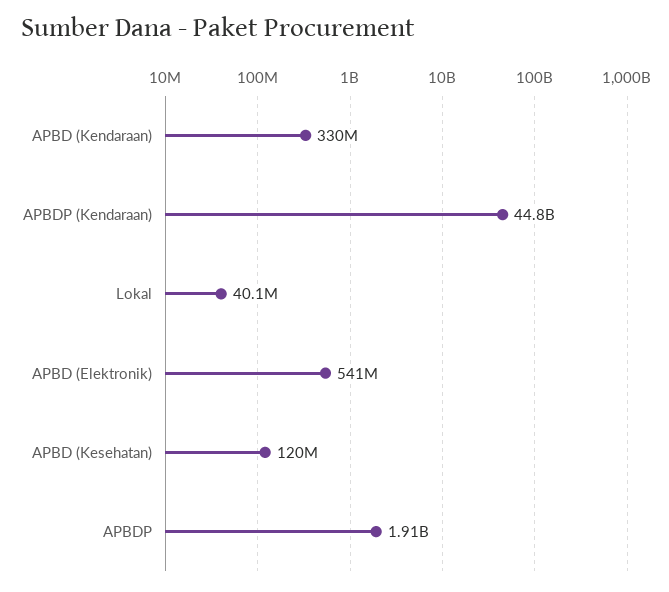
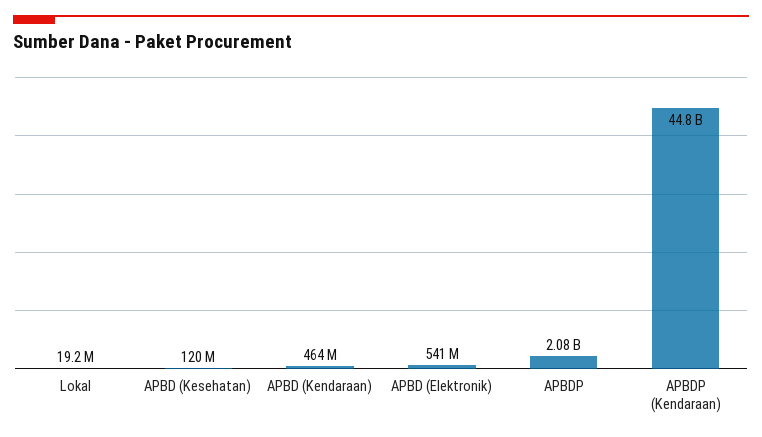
APBD (Kendaraan): 330000000 -> 464000000
Lokal: 40100000 -> 19200000
APBDP: 1910000000 -> 2080000000

